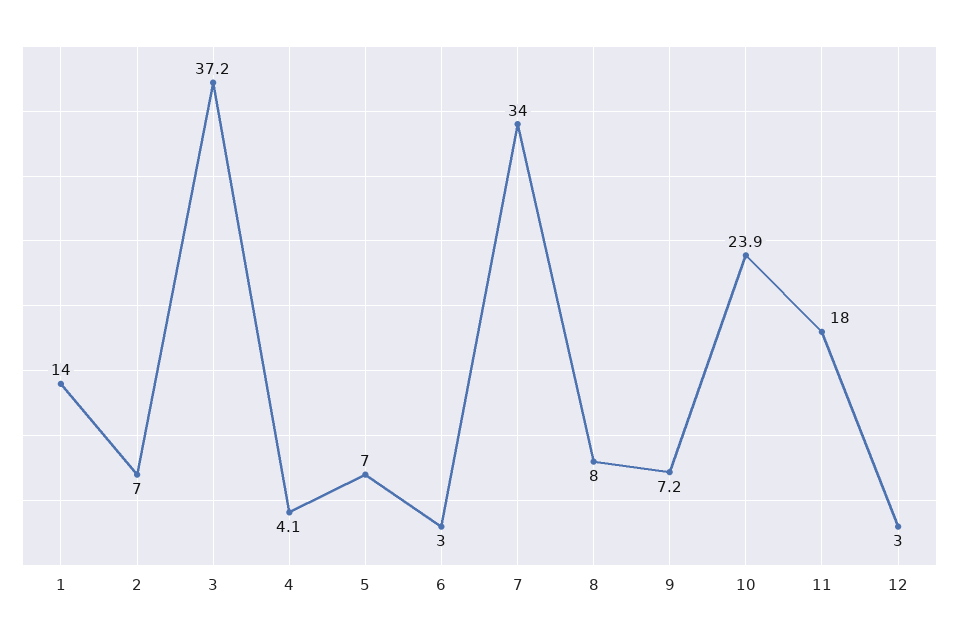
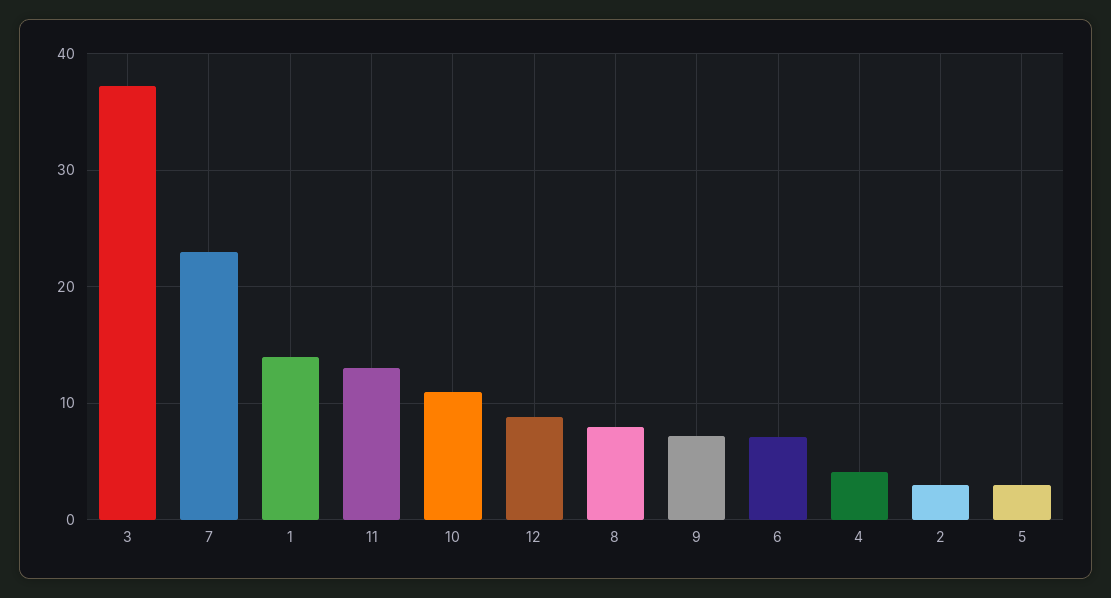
2: 7 -> 3
5: 7 -> 3
6: 3 -> 7
7: 34 -> 23
10: 23.9 -> 11
11: 18 -> 13
12: 3 -> 9

